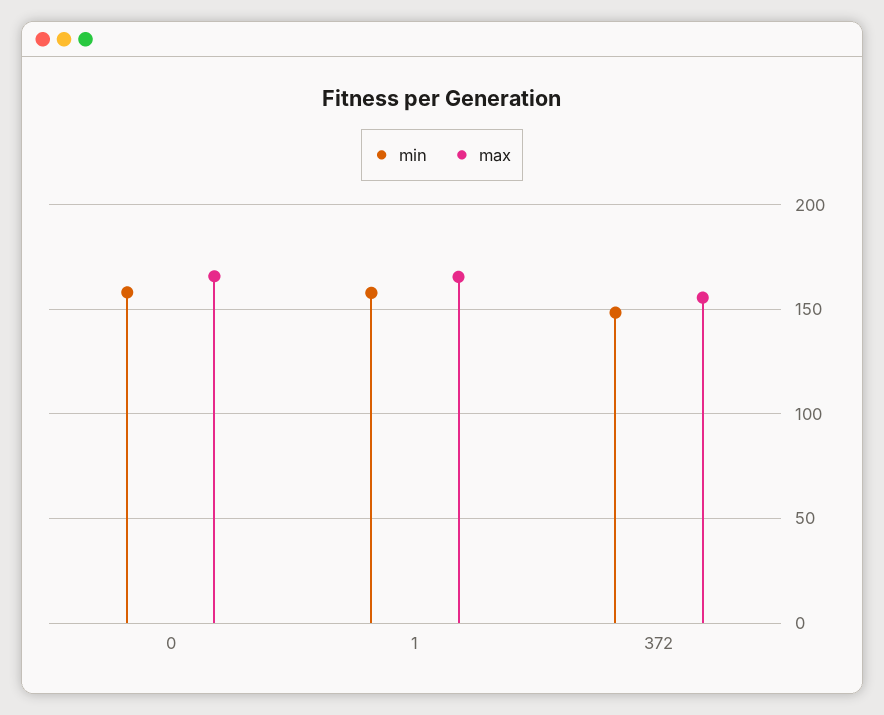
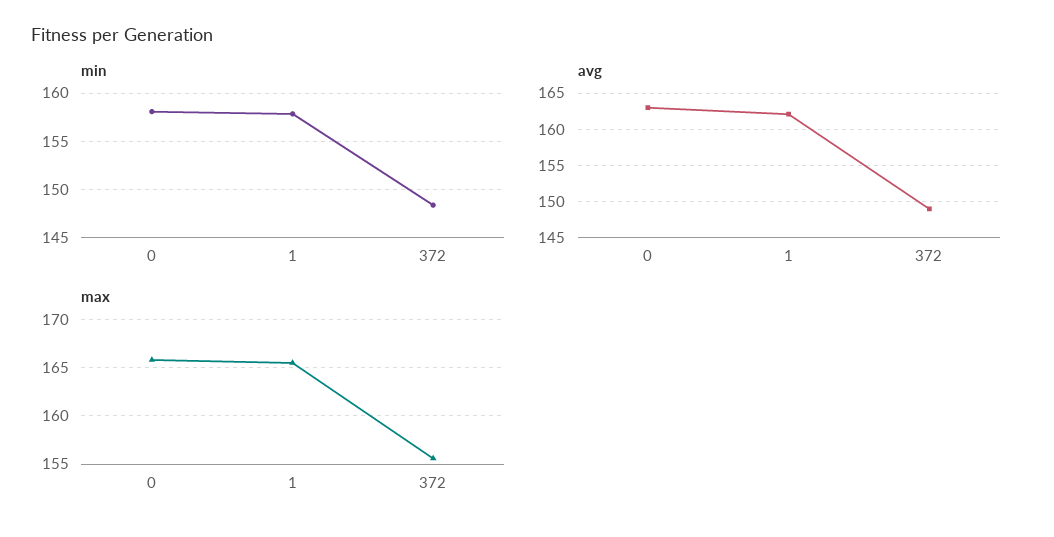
avg, 0: none -> 163
avg, 1: none -> 162
avg, 372: none -> 149

